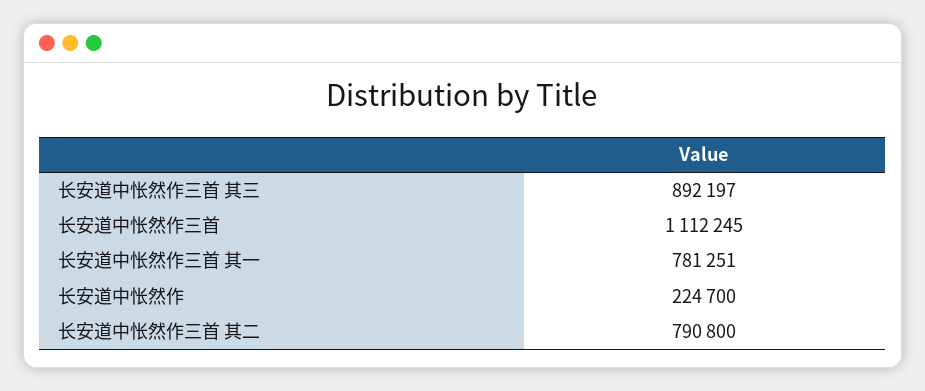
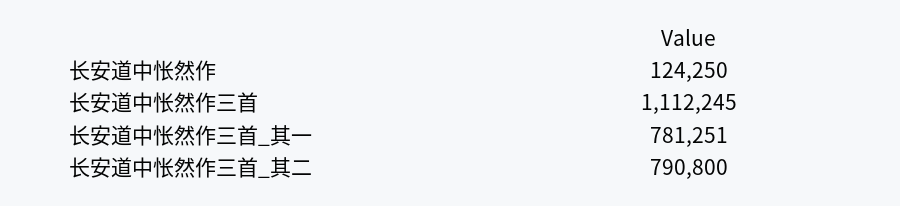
长安道中怅然作三首 其三: 892197 -> none
长安道中怅然作: 224700 -> 124250

